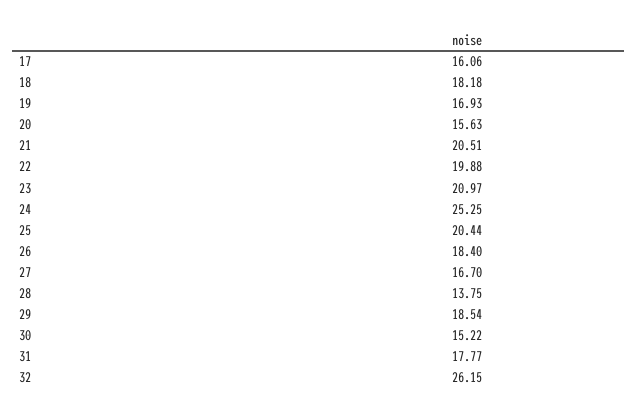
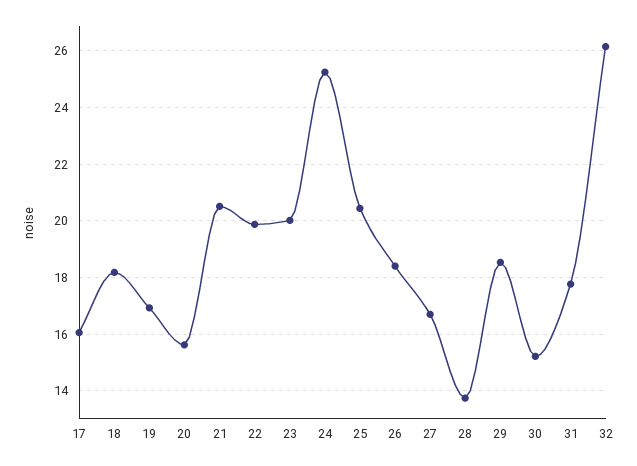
23: 20.97 -> 20

